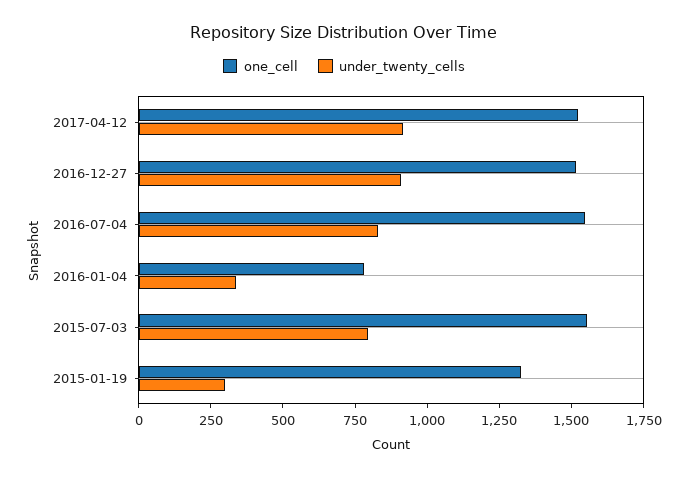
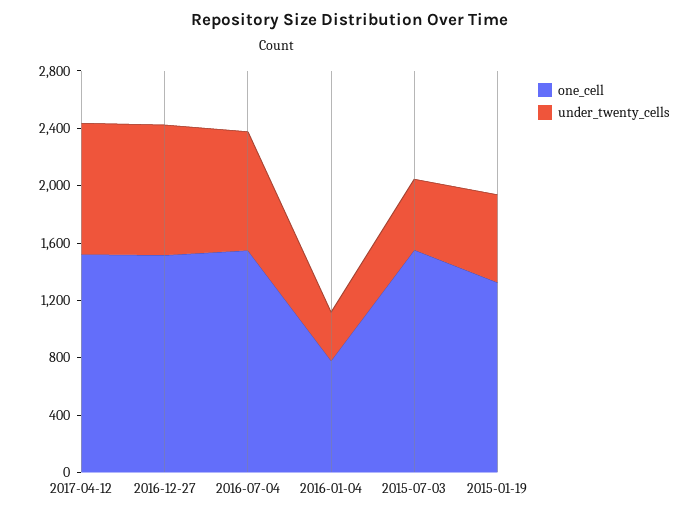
under_twenty_cells, 2015-07-03: 800 -> 500
under_twenty_cells, 2015-01-19: 300 -> 600

